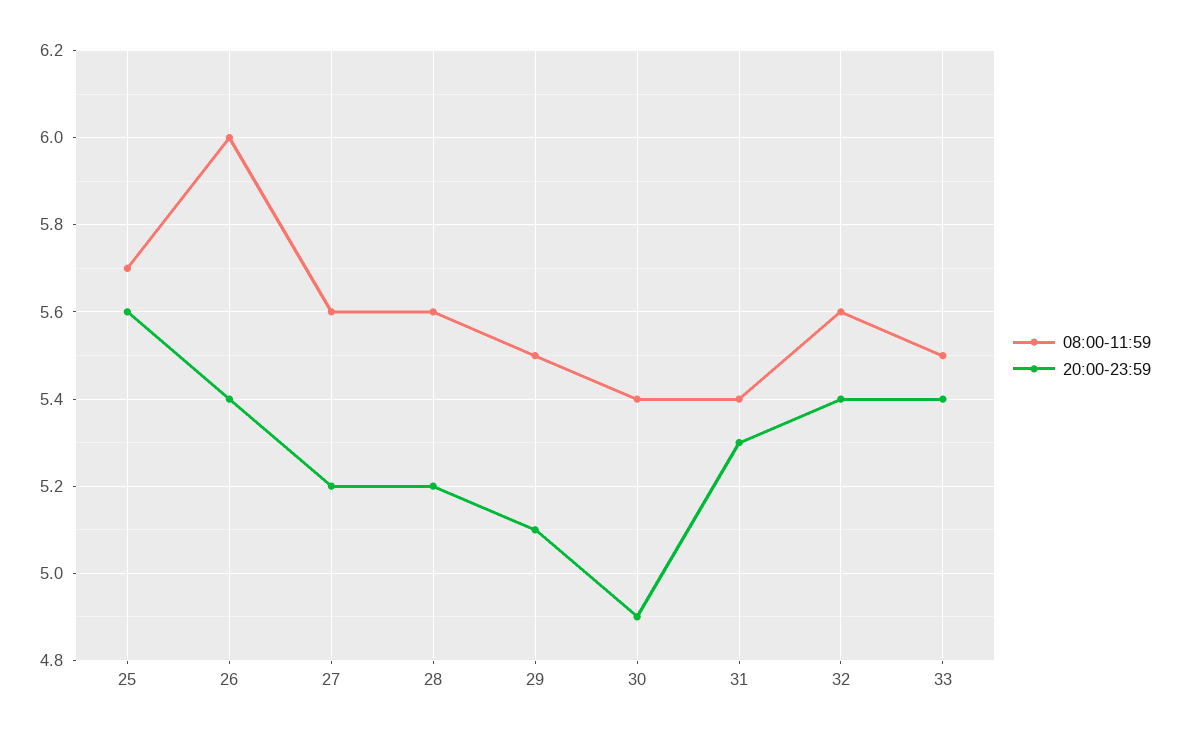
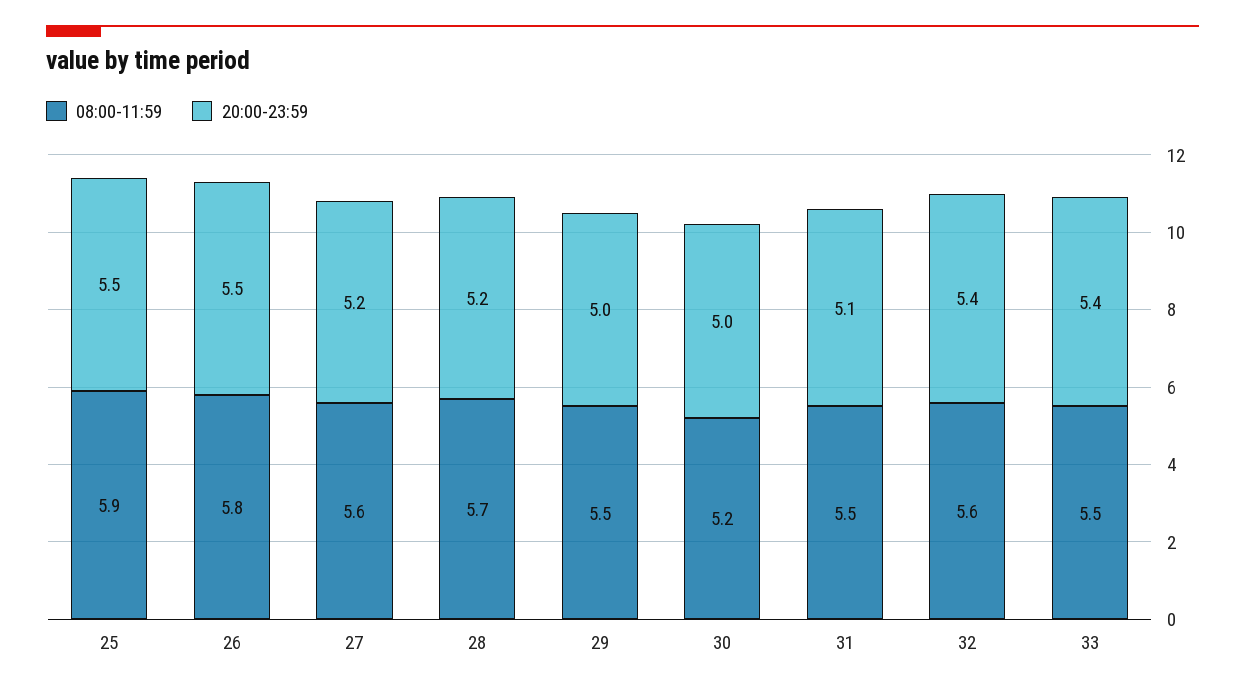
08:00-11:59, 25: 5.7 -> 5.9
20:00-23:59, 25: 5.6 -> 5.5
08:00-11:59, 26: 6 -> 5.8
20:00-23:59, 26: 5.4 -> 5.5
08:00-11:59, 28: 5.6 -> 5.7
20:00-23:59, 29: 5.1 -> 5
08:00-11:59, 30: 5.4 -> 5.2
20:00-23:59, 30: 4.9 -> 5
08:00-11:59, 31: 5.4 -> 5.5
20:00-23:59, 31: 5.3 -> 5.1

